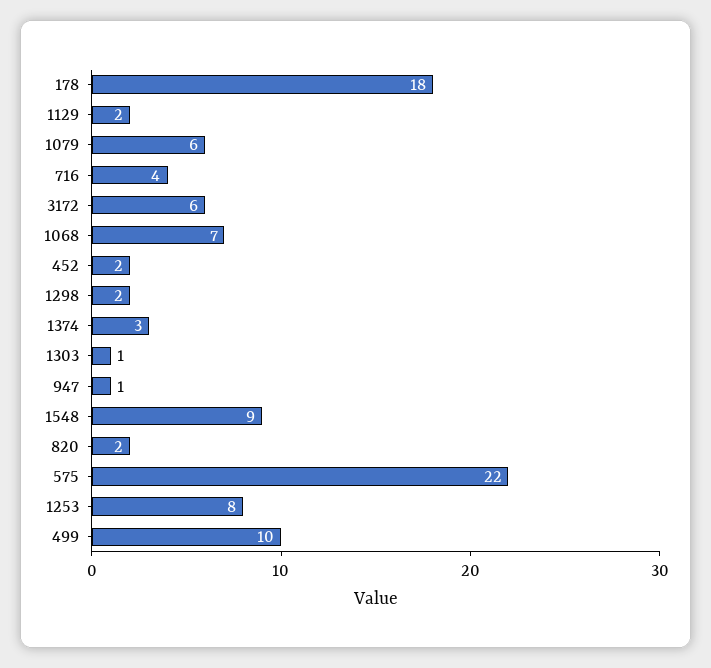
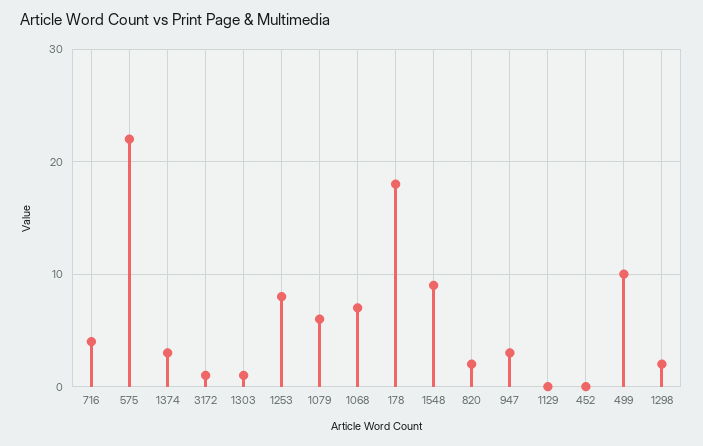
1129: 2 -> 0
3172: 6 -> 1
452: 2 -> 0
947: 1 -> 3

